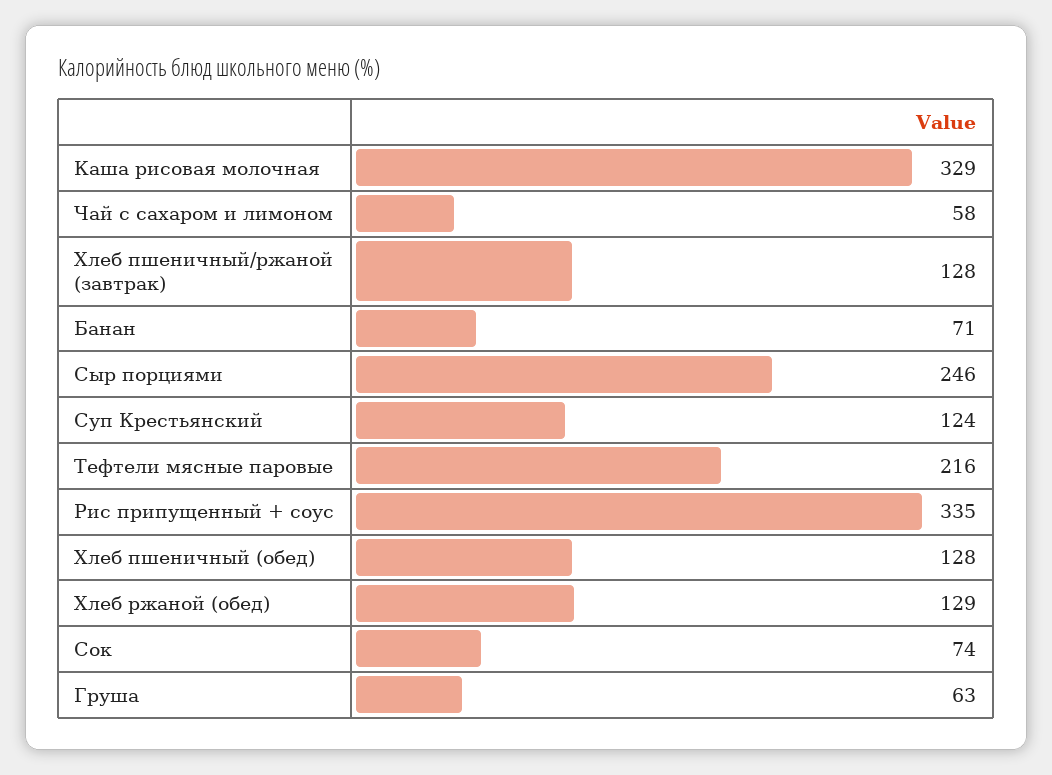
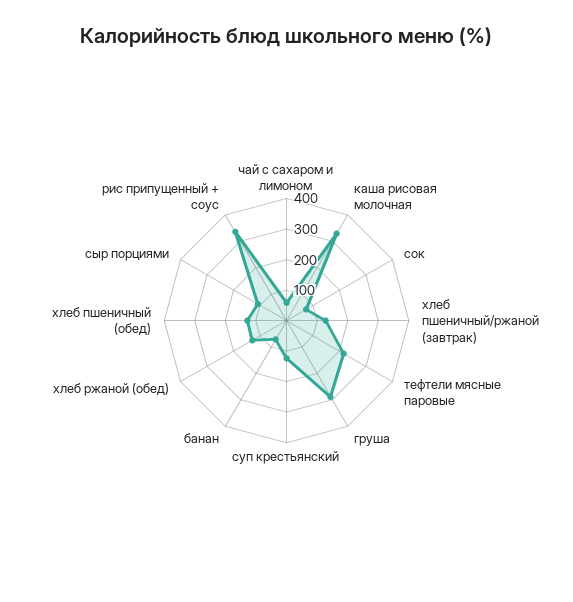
Сыр порциями: 246 -> 100
Груша: 63 -> 300

